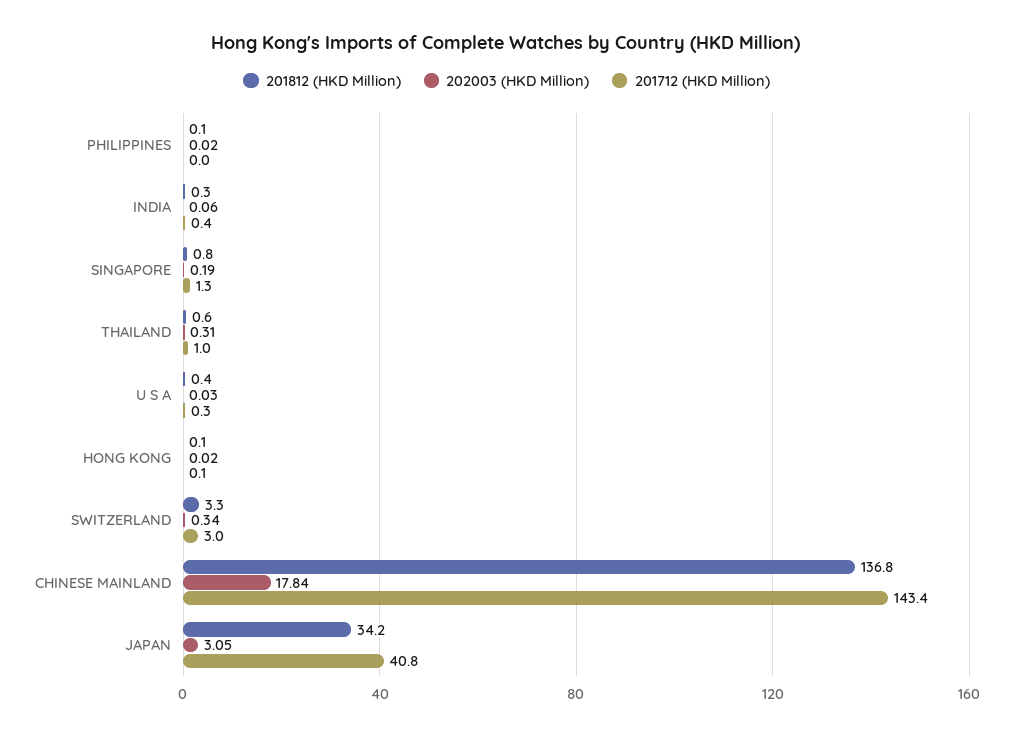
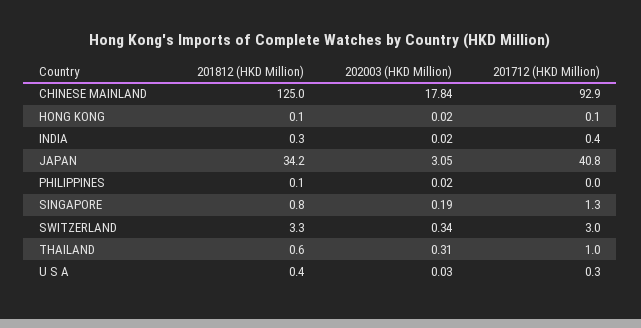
202003 (HKD Million), INDIA: 0.06 -> 0.02
201812 (HKD Million), CHINESE MAINLAND: 136.8 -> 125
201712 (HKD Million), CHINESE MAINLAND: 143.4 -> 92.9

